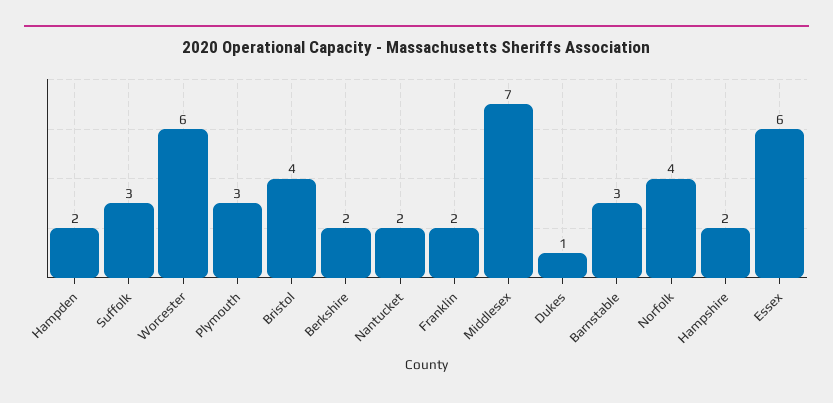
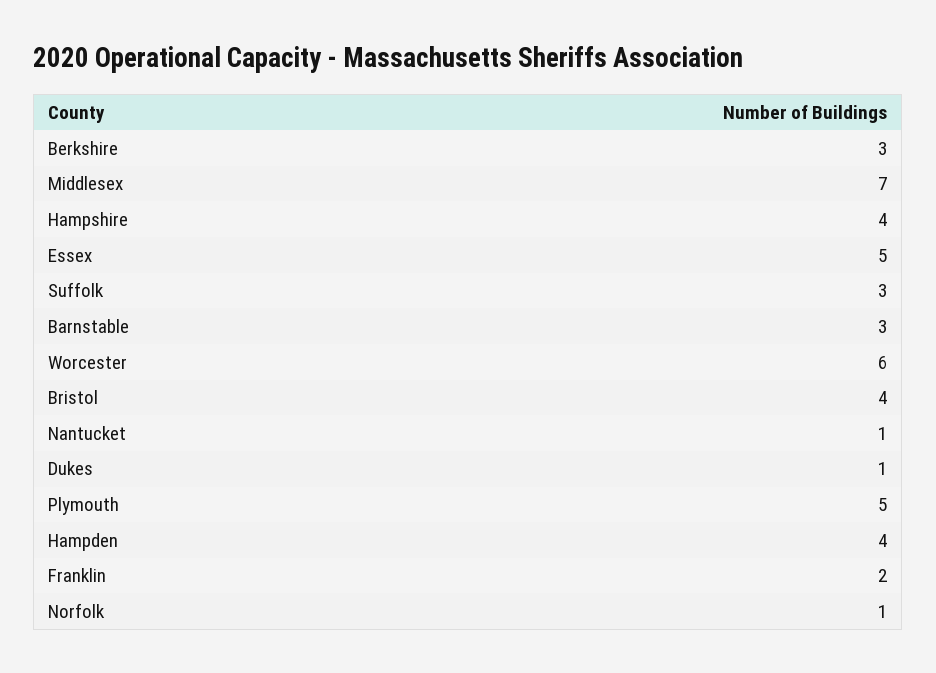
Hampden: 2 -> 4
Plymouth: 3 -> 5
Berkshire: 2 -> 3
Nantucket: 2 -> 1
Norfolk: 4 -> 1
Hampshire: 2 -> 4
Essex: 6 -> 5

